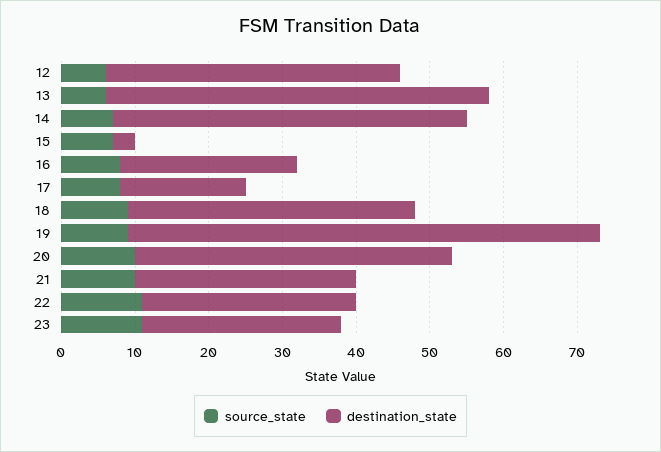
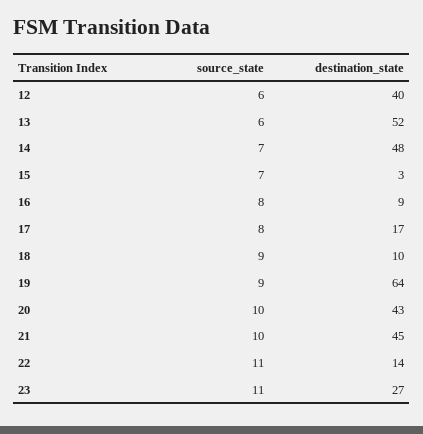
destination_state, 16: 25 -> 9
destination_state, 18: 40 -> 10
destination_state, 21: 30 -> 45
destination_state, 22: 30 -> 14

